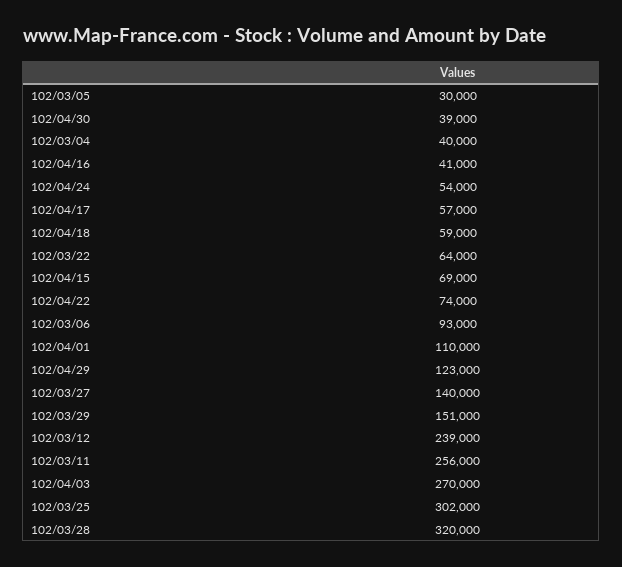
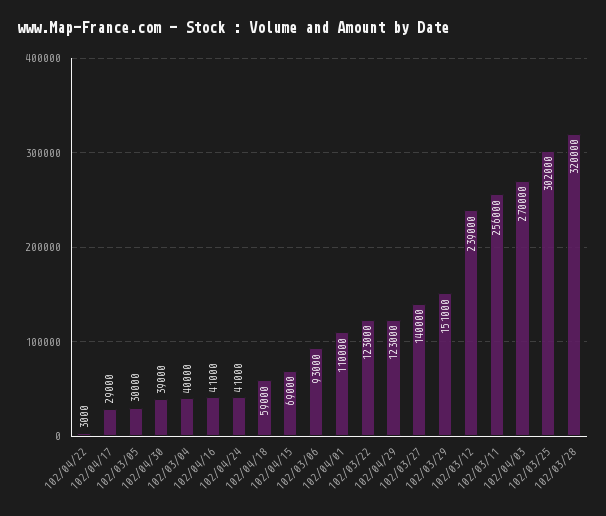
102/04/24: 54000 -> 41000
102/04/17: 57000 -> 29000
102/03/22: 64000 -> 123000
102/04/22: 74000 -> 3000

